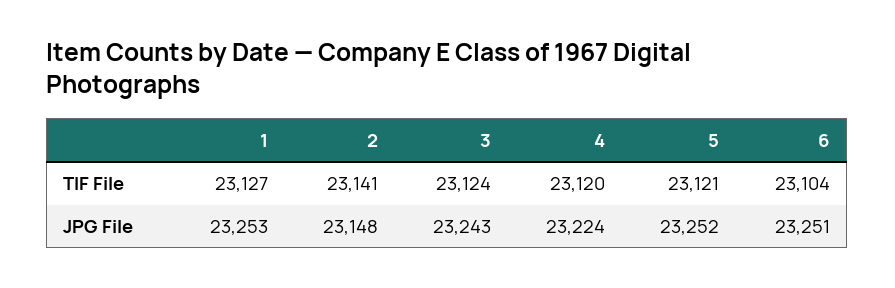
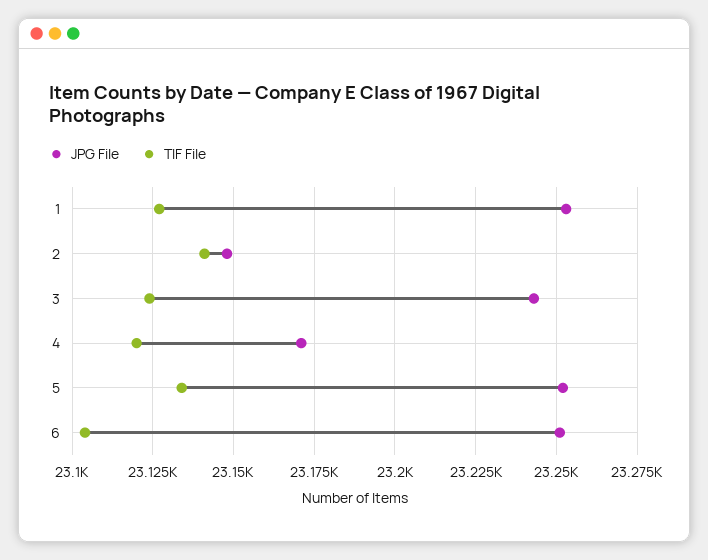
TIF File, 5: 23121 -> 23135
JPG File, 4: 23224 -> 23170

